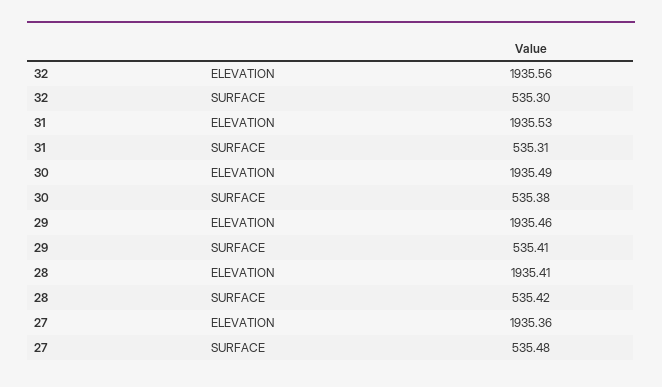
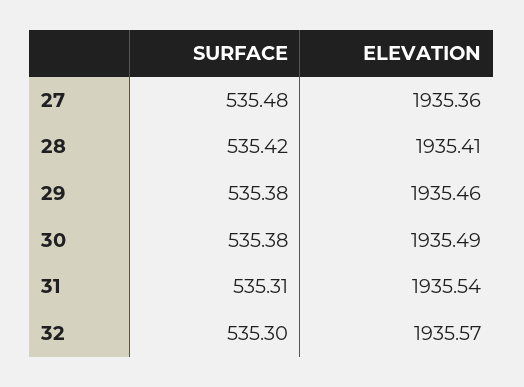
32, ELEVATION: 1935.56 -> 1935.57
31, ELEVATION: 1935.53 -> 1935.54
29, SURFACE: 535.41 -> 535.38

